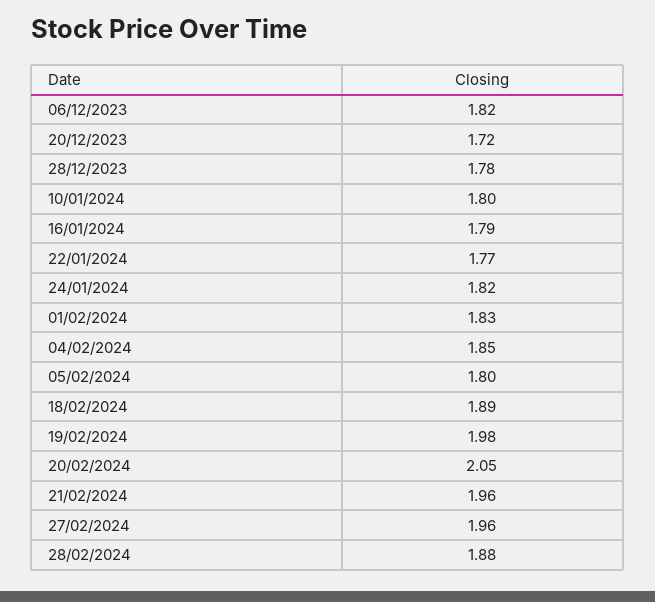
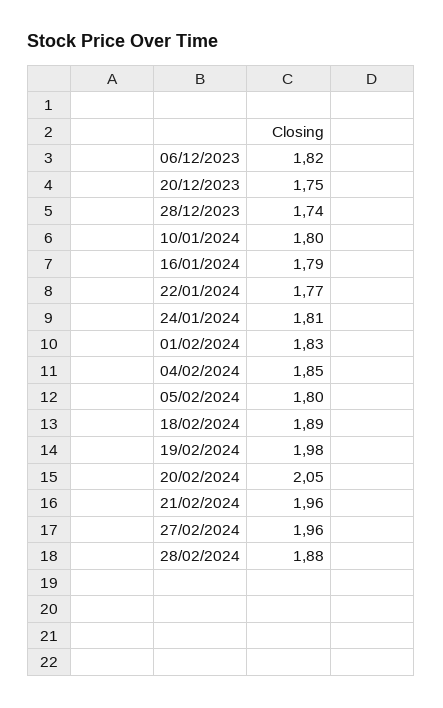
20/12/2023: 1.72 -> 1.75
28/12/2023: 1.78 -> 1.74
24/01/2024: 1.82 -> 1.81

